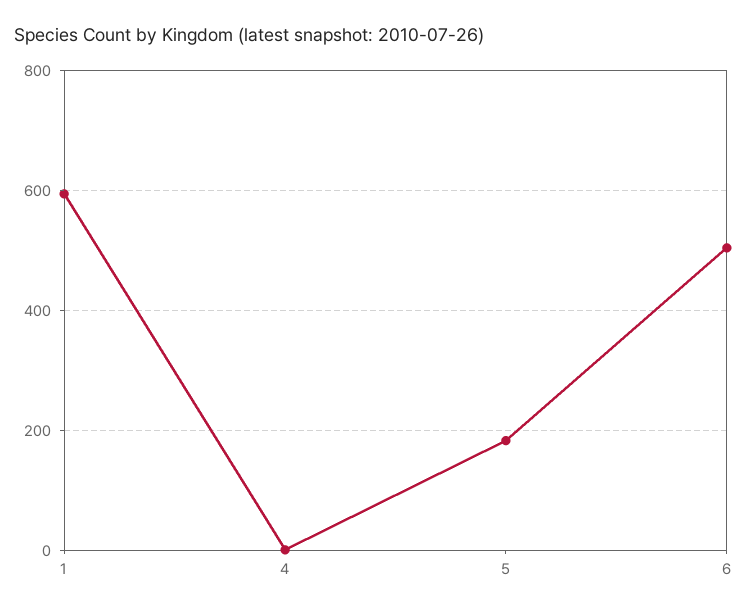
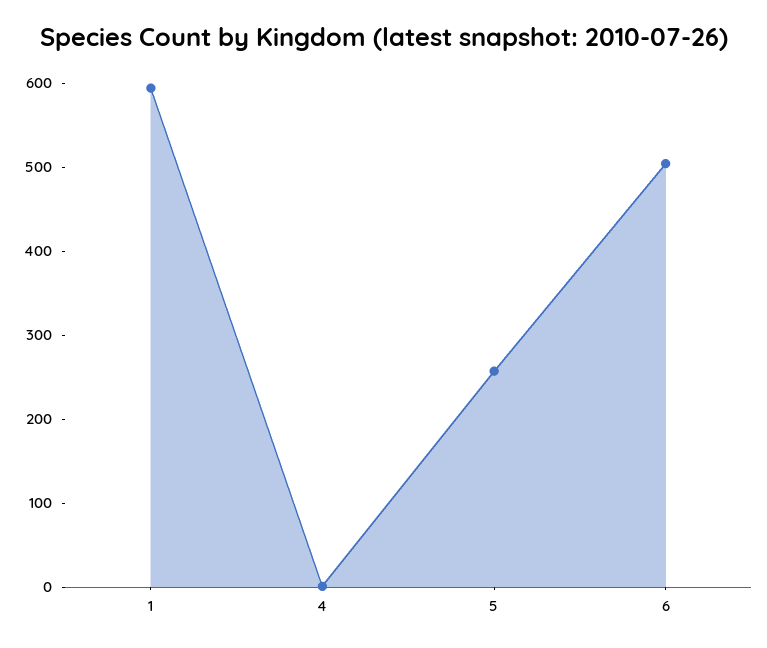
5: 180 -> 260

